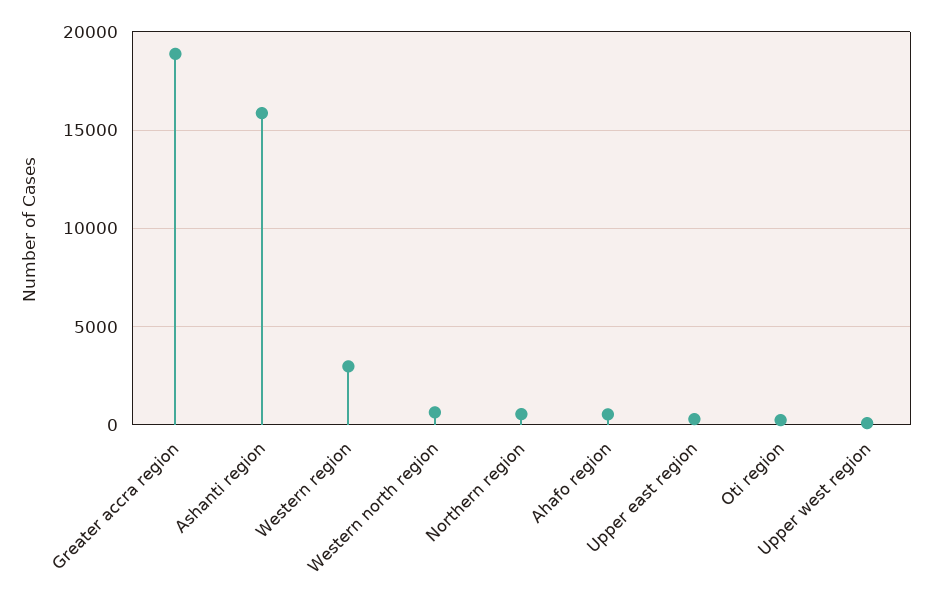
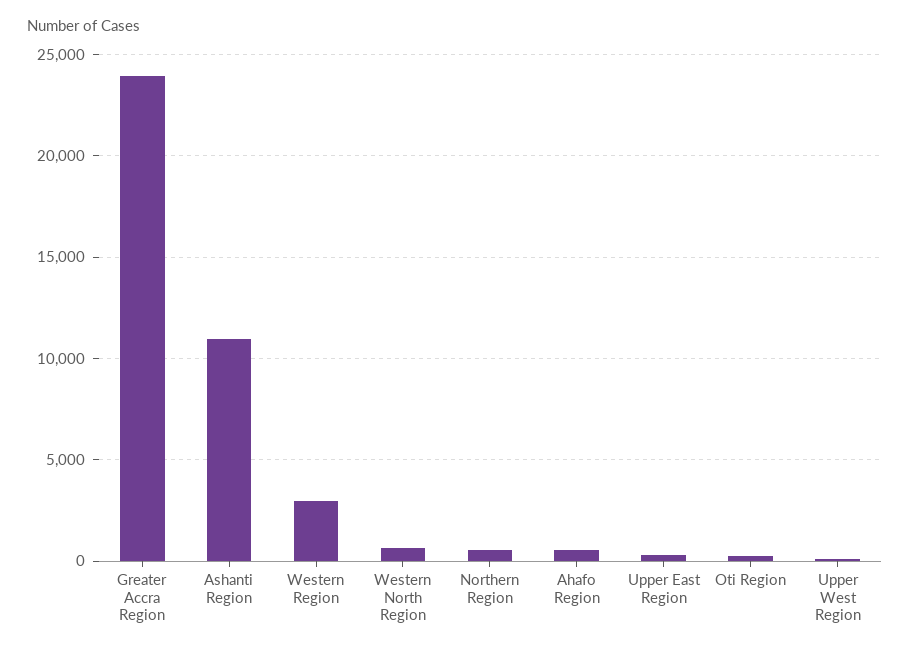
Greater accra region: 19000 -> 24000
Ashanti region: 16000 -> 11000

